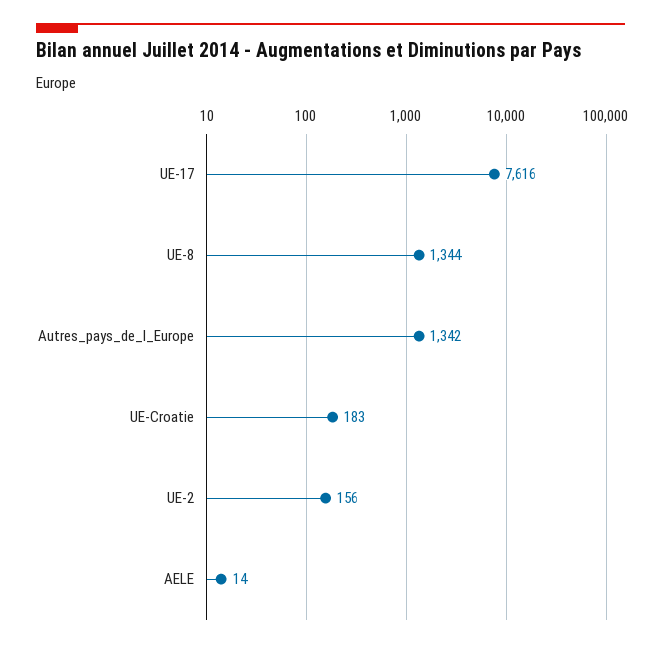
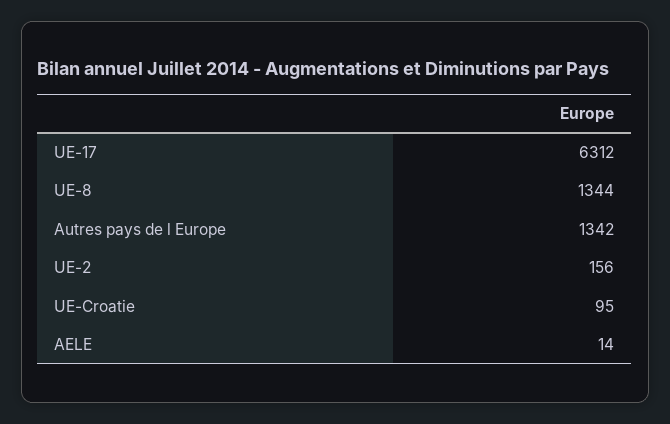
UE-17: 7616 -> 6312
UE-Croatie: 183 -> 95

